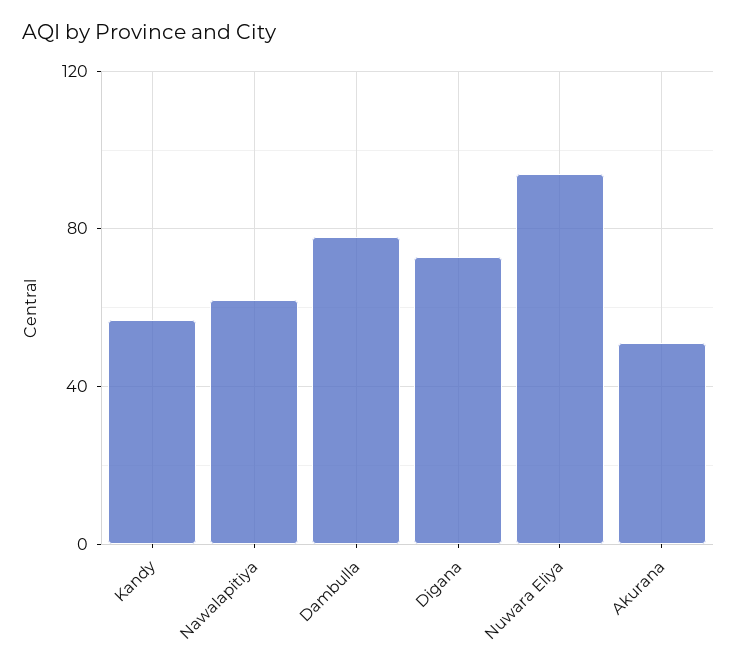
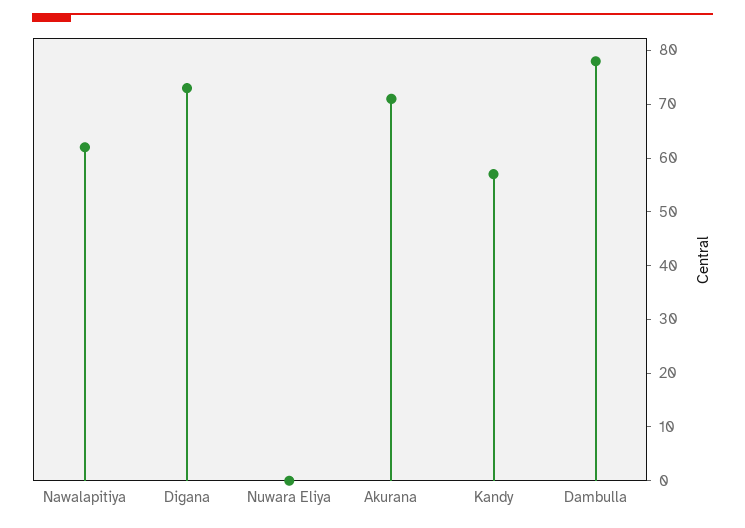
Nuwara Eliya: 95 -> 0
Akurana: 50 -> 70

